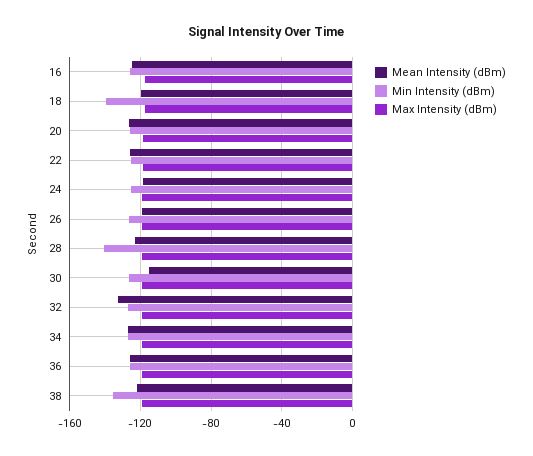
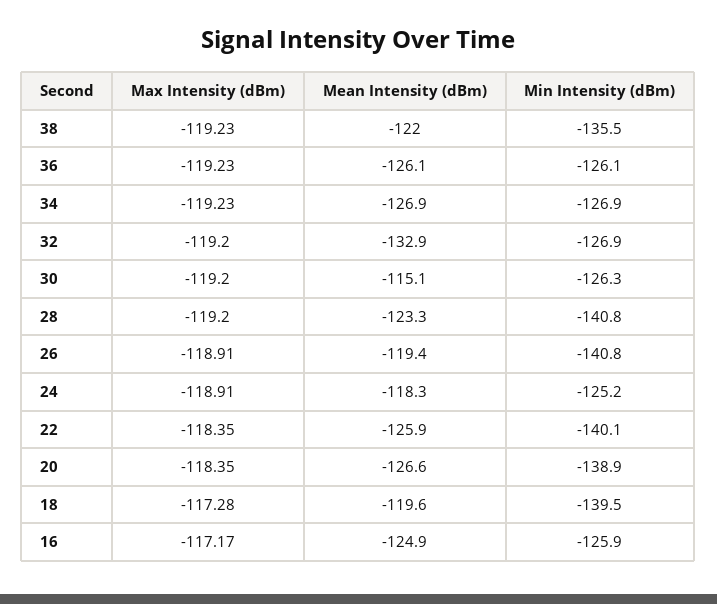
Min Intensity (dBm), 20: -125 -> -138.9
Min Intensity (dBm), 22: -125 -> -140.1
Min Intensity (dBm), 26: -125 -> -140.8

